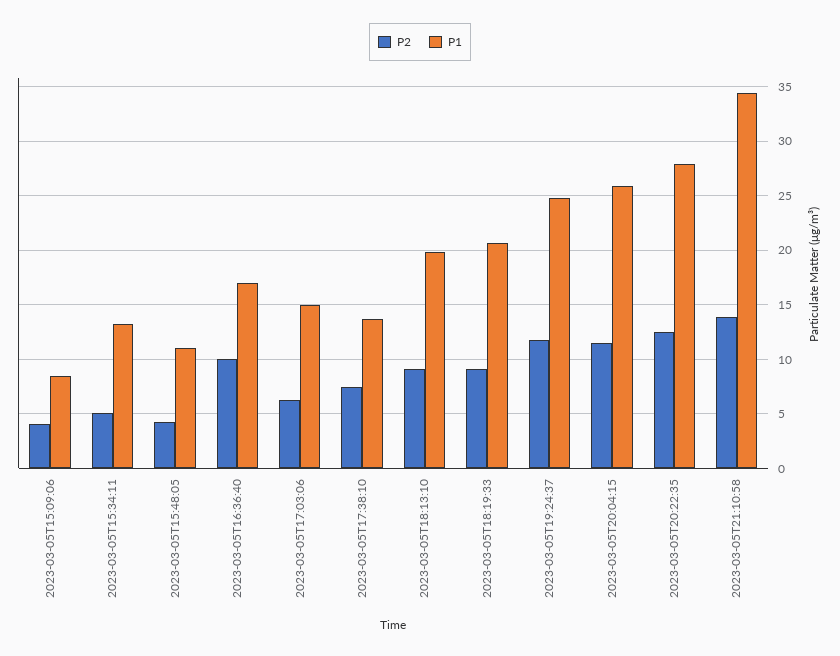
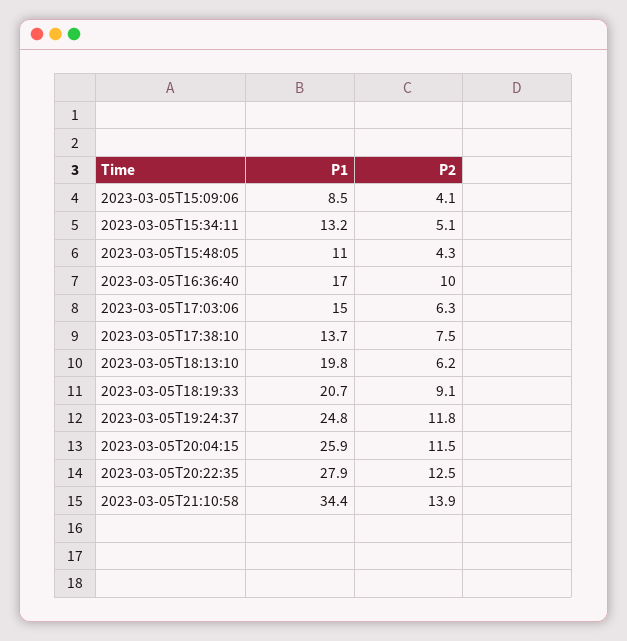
P2, 2023-03-05T18:13:10: 9 -> 6.2

